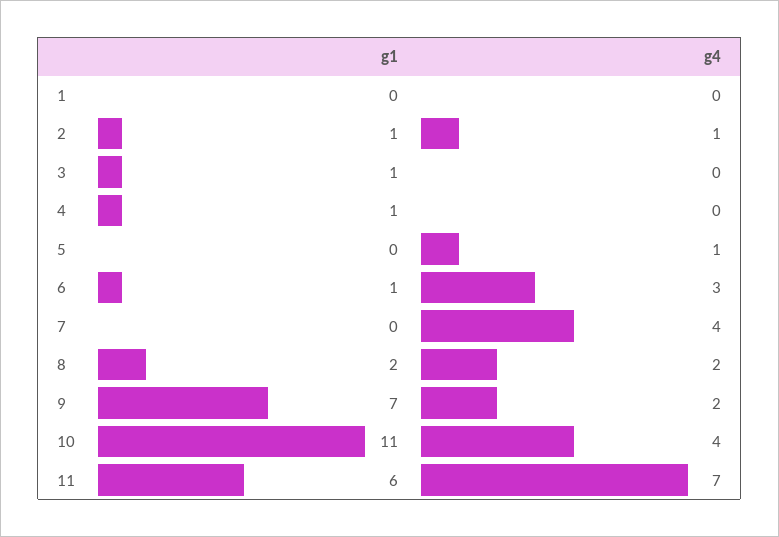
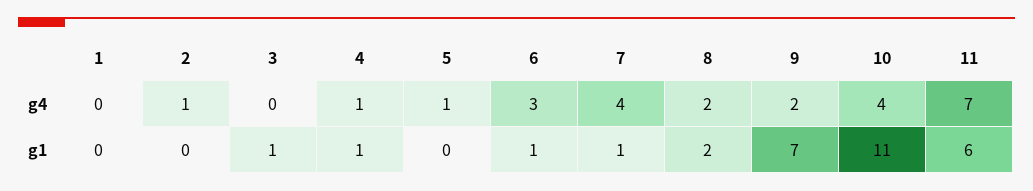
g1, 2: 1 -> 0
g4, 4: 0 -> 1
g1, 7: 0 -> 1

